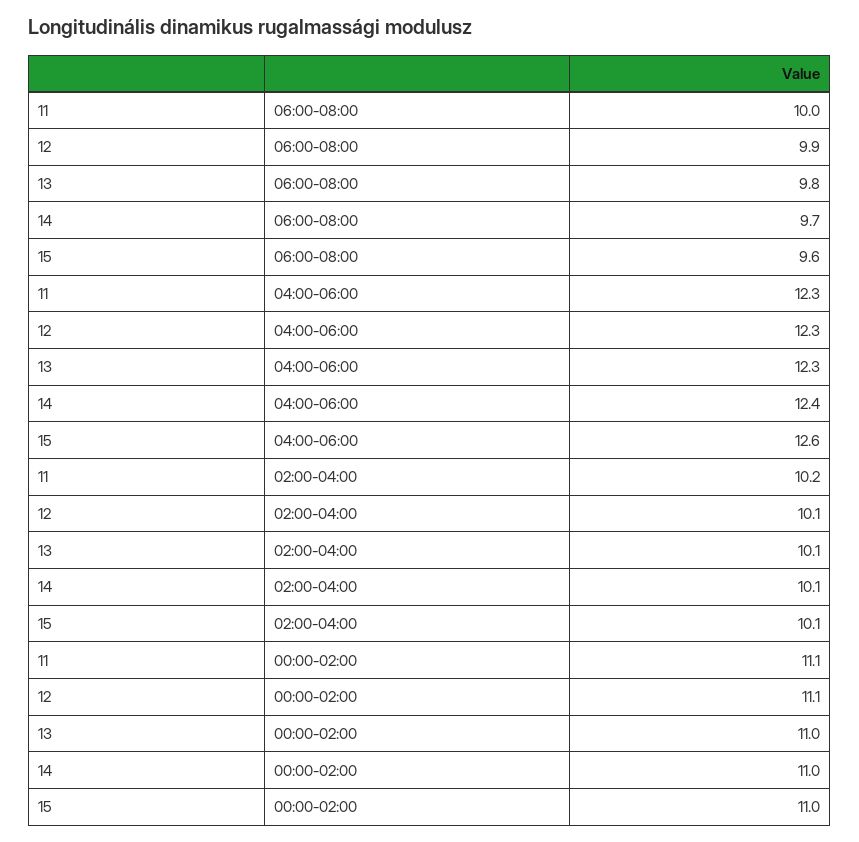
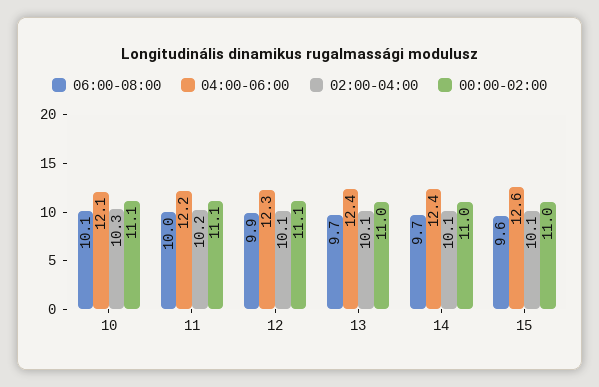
06:00-08:00, 13: 9.8 -> 9.7
04:00-06:00, 11: 12.3 -> 12.2
04:00-06:00, 13: 12.3 -> 12.4
06:00-08:00, 10: none -> 10.1
04:00-06:00, 10: none -> 12.1
02:00-04:00, 10: none -> 10.3
00:00-02:00, 10: none -> 11.1

